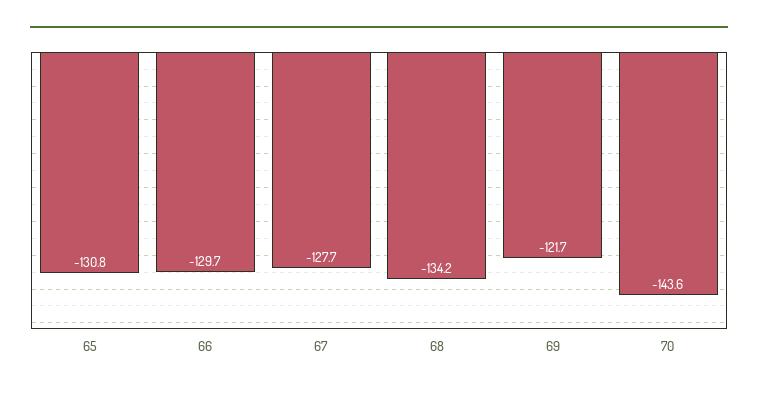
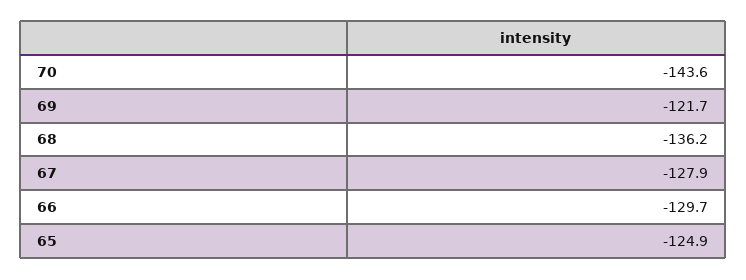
65: -130.8 -> -124.9
67: -127.7 -> -127.9
68: -134.2 -> -136.2

